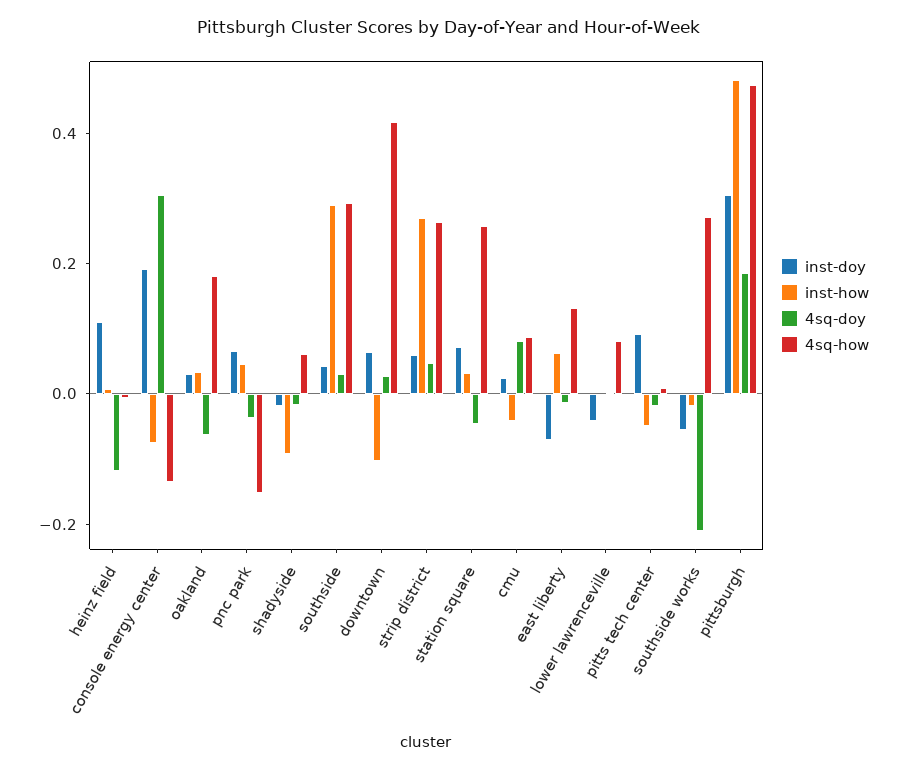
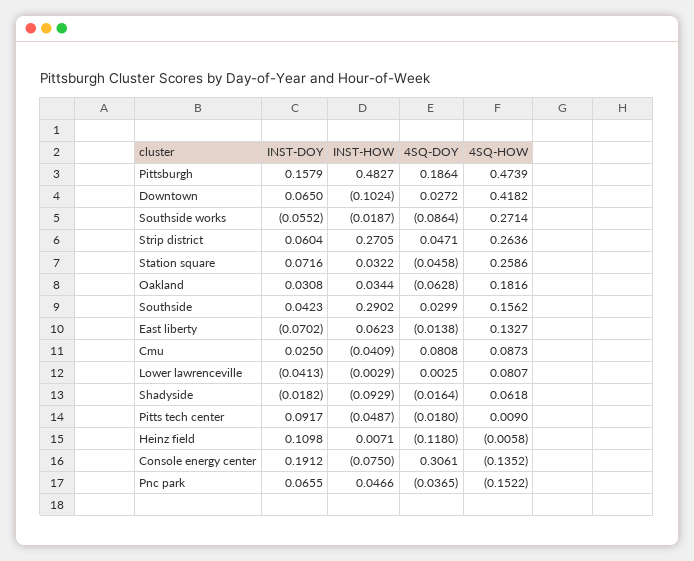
4sq-how, southside: 0.3 -> 0.1562
4sq-doy, southside works: -0.2 -> -0.0864
inst-doy, pittsburgh: 0.3 -> 0.1579

